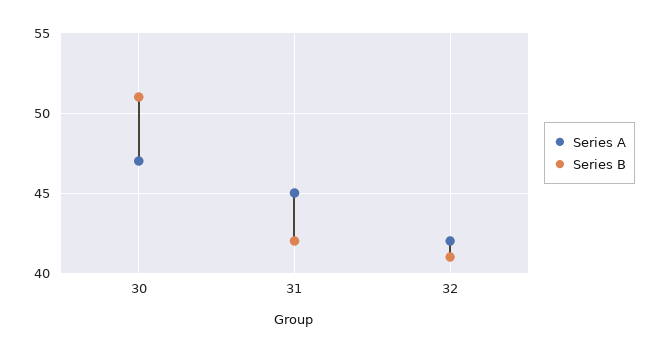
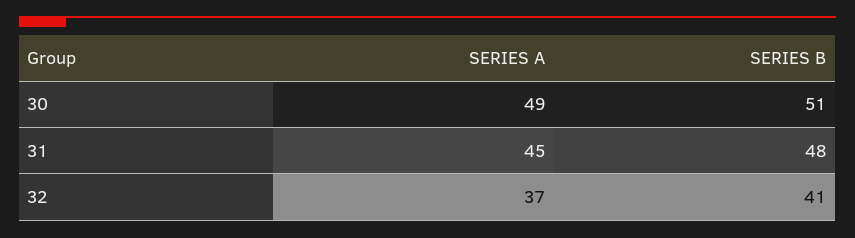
Series A, 30: 47 -> 49
Series B, 31: 42 -> 48
Series A, 32: 42 -> 37

